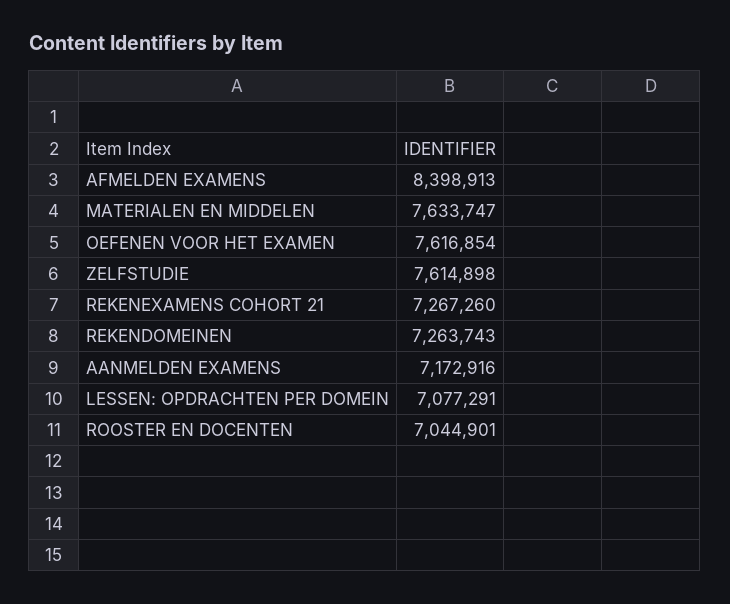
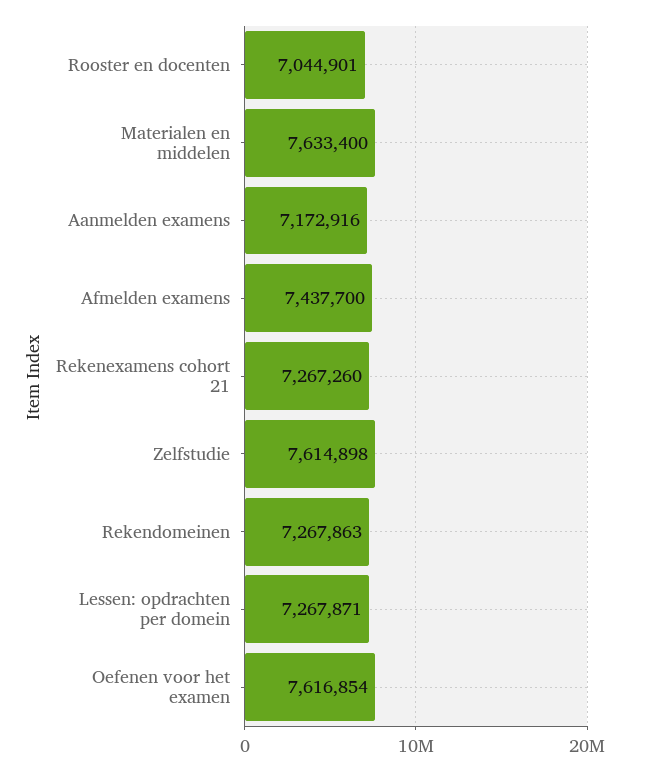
AFMELDEN EXAMENS: 8398913 -> 7437700
MATERIALEN EN MIDDELEN: 7633747 -> 7633400
REKENDOMEINEN: 7263743 -> 7267863
LESSEN: OPDRACHTEN PER DOMEIN: 7077291 -> 7267871

